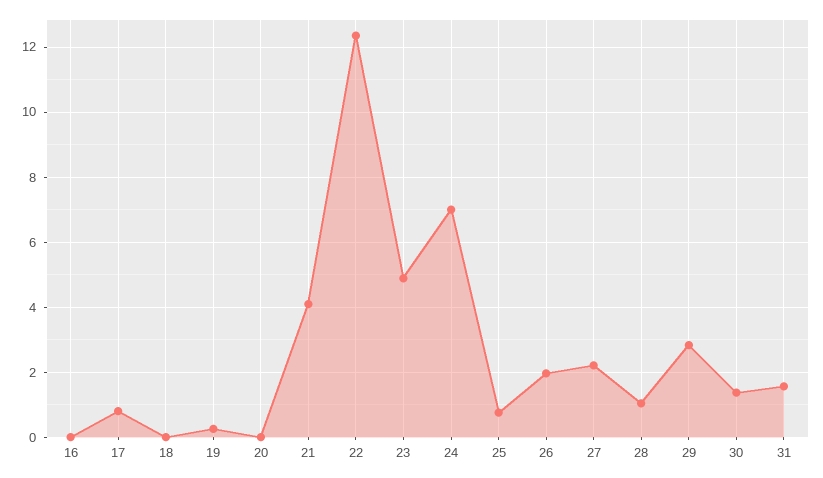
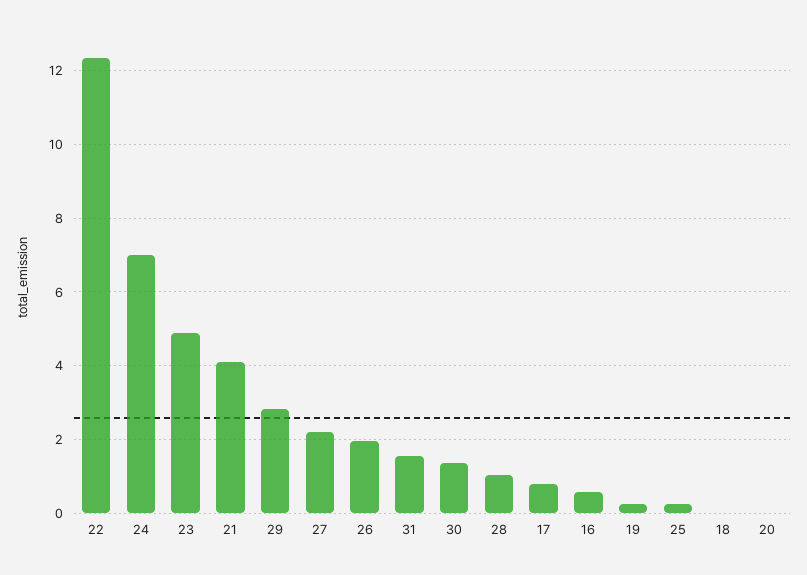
16: 0 -> 0.6
25: 0.8 -> 0.2

